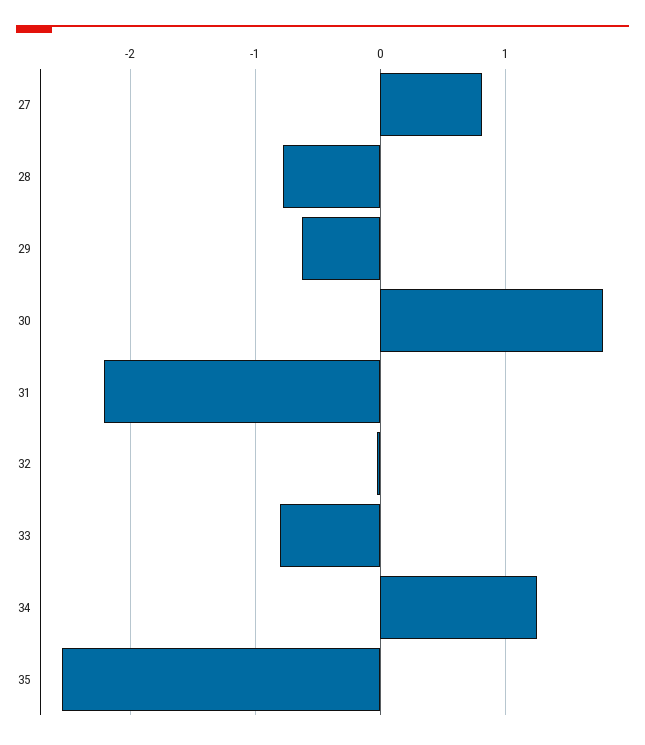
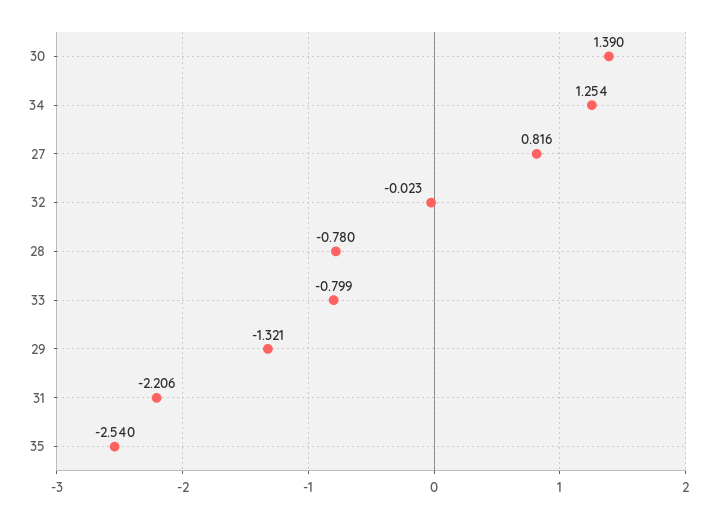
29: -0.6 -> -1.321
30: 1.8 -> 1.39

